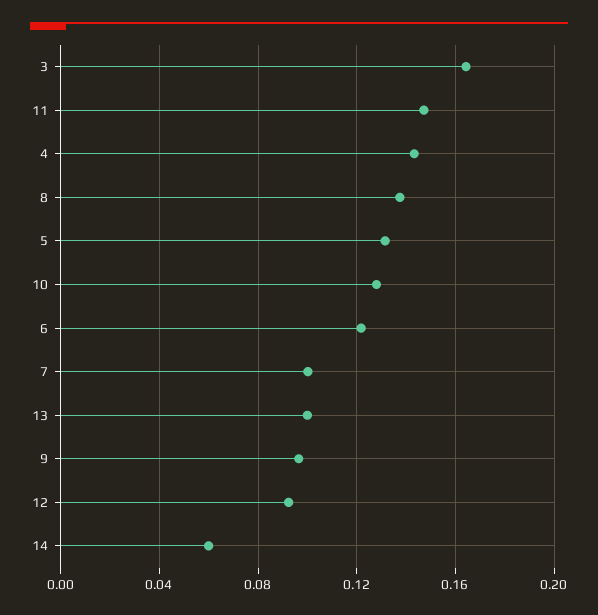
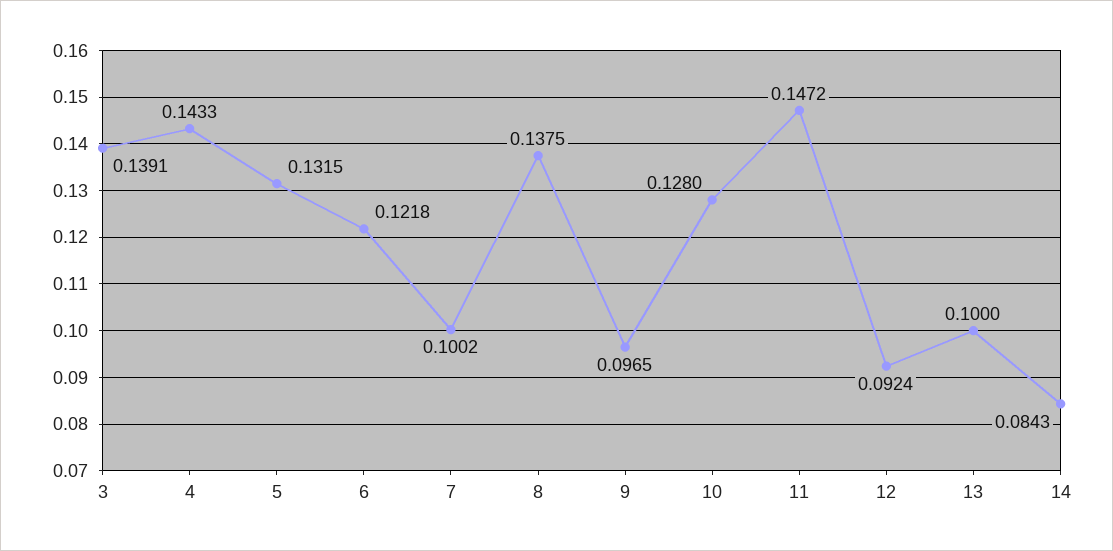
3: 0.165 -> 0.1391
14: 0.06 -> 0.0843

